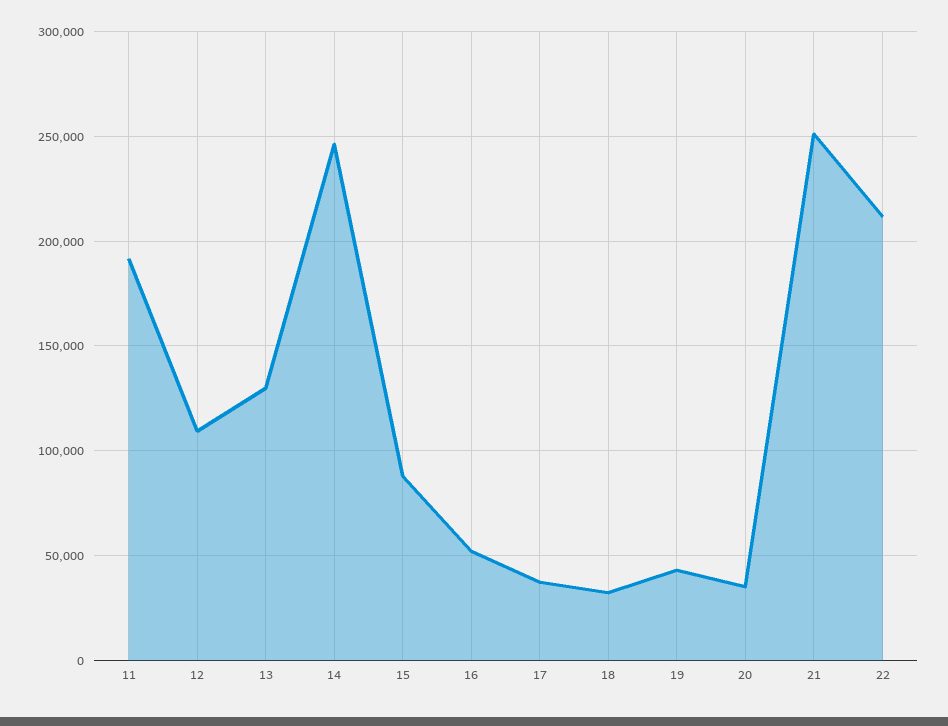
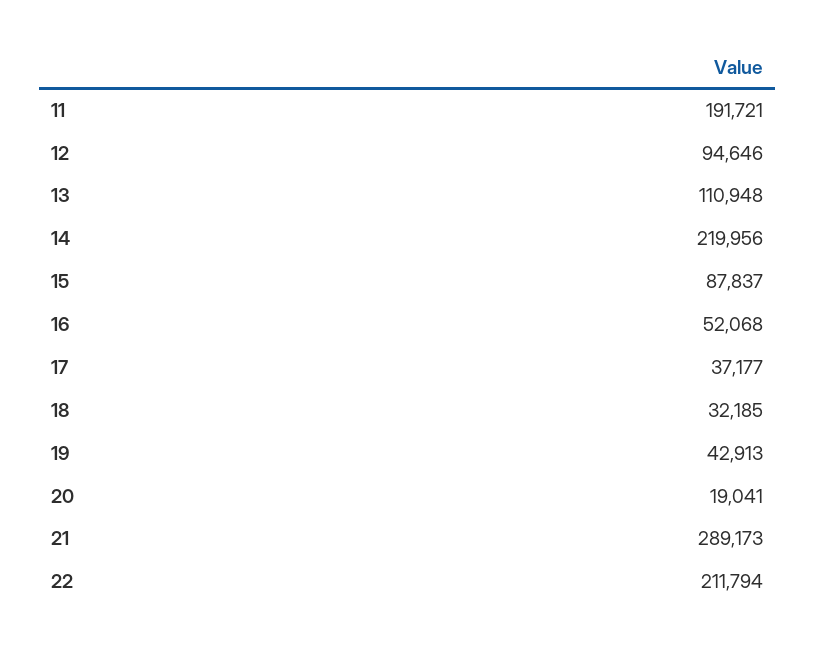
12: 110000 -> 94646
13: 130000 -> 110948
14: 245000 -> 219956
20: 35000 -> 19041
21: 250000 -> 289173

